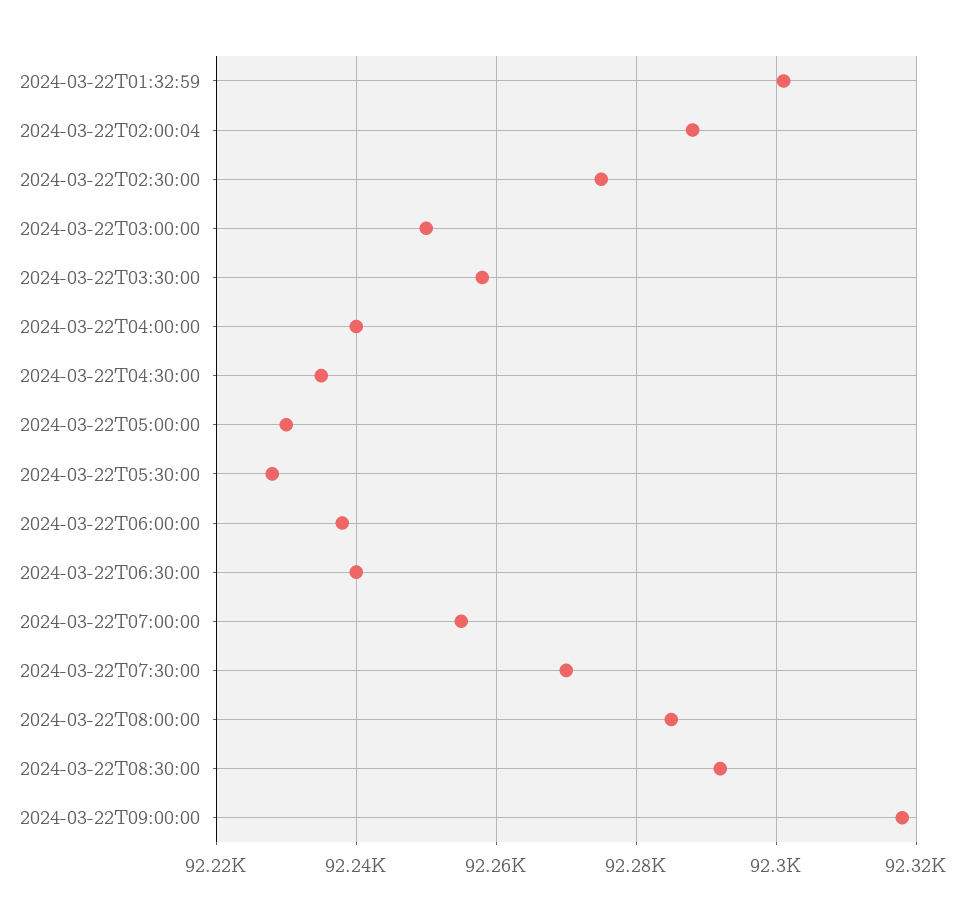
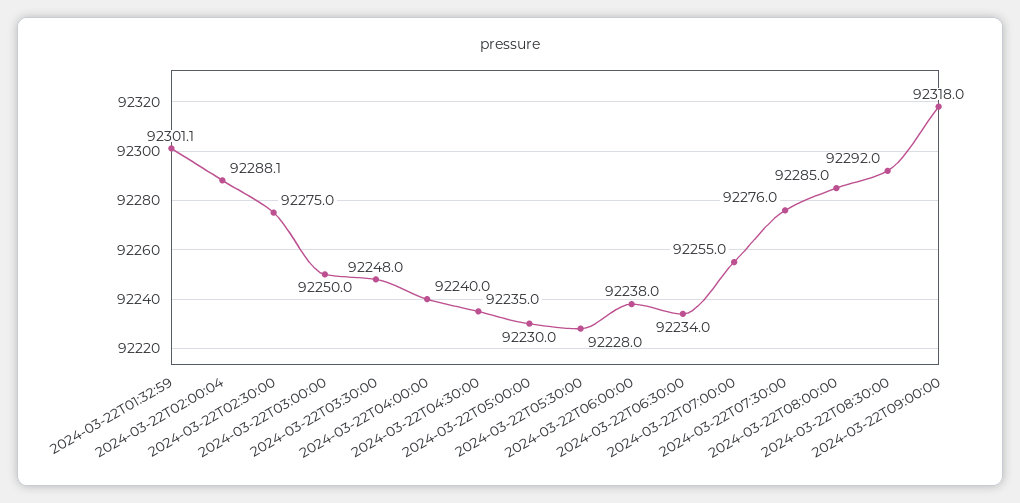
2024-03-22T03:30:00: 92258 -> 92248
2024-03-22T06:30:00: 92240 -> 92234
2024-03-22T07:30:00: 92270 -> 92276

